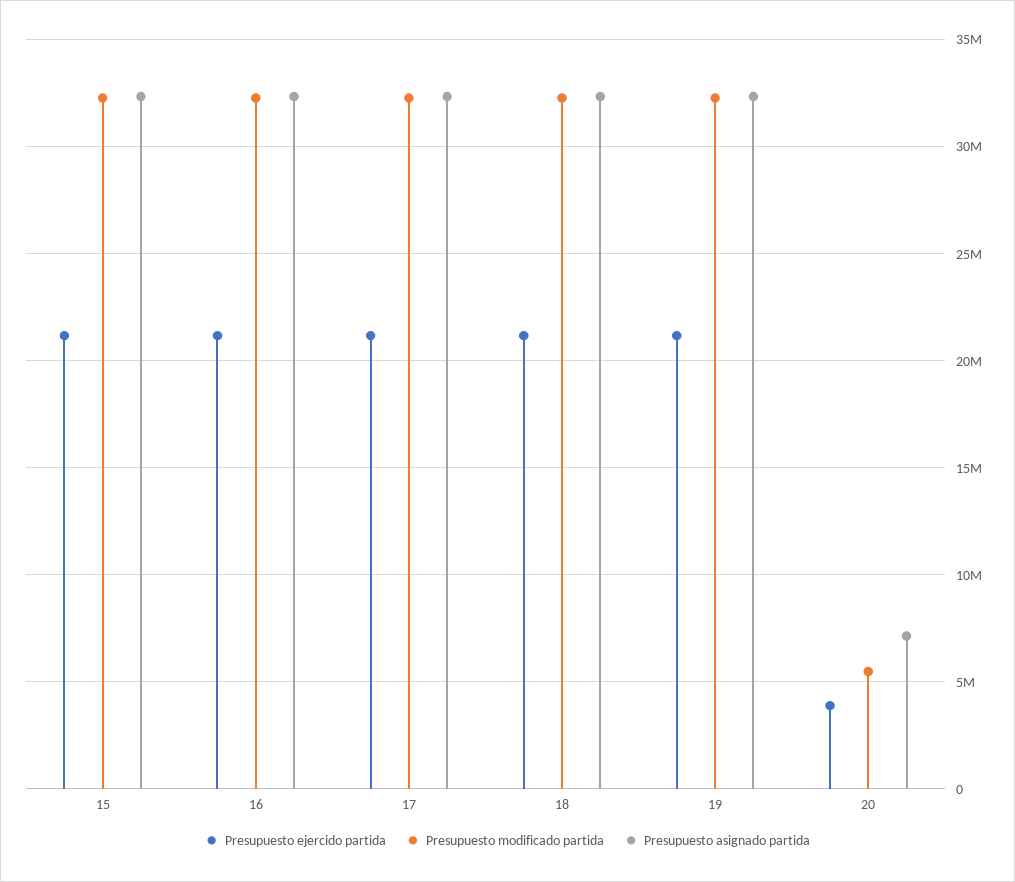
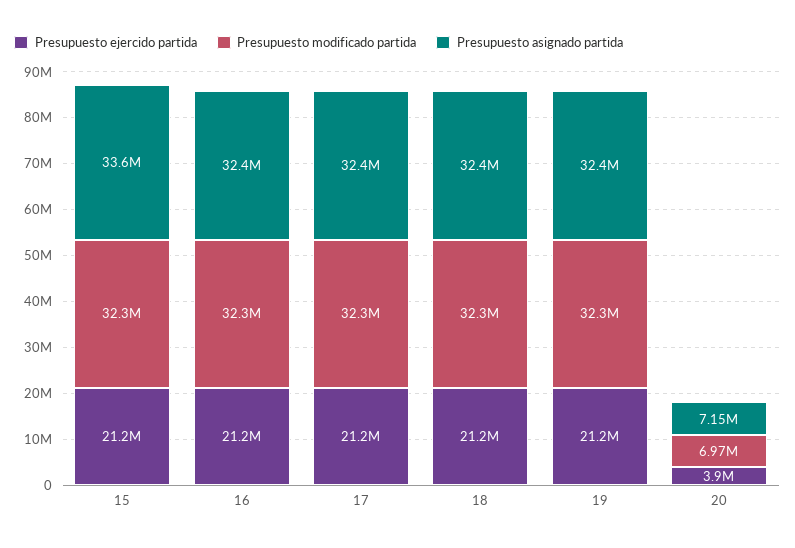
Presupuesto asignado partida, 15: 32500000 -> 33600000
Presupuesto modificado partida, 20: 5500000 -> 6970000

